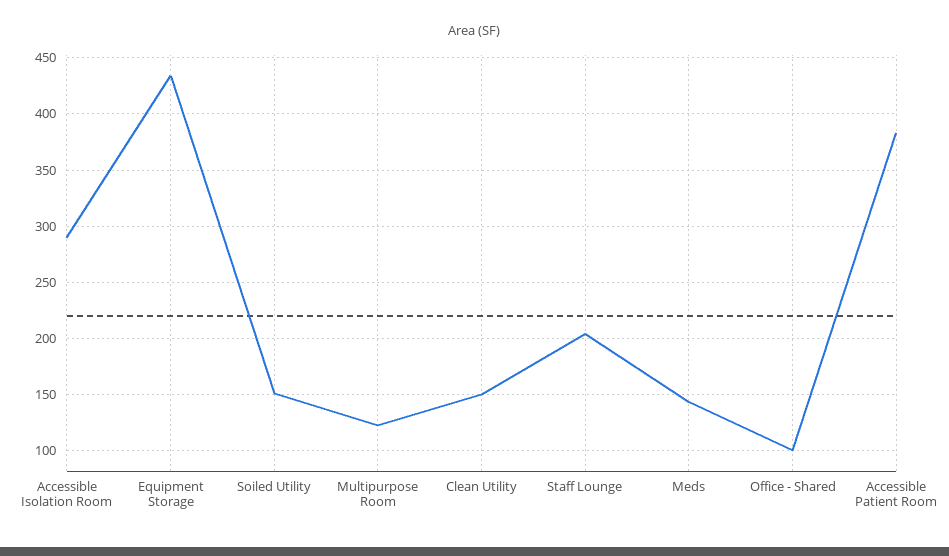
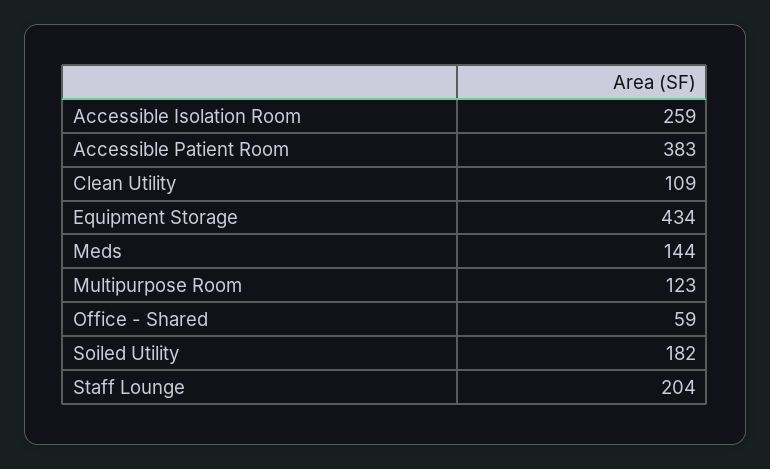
Accessible Isolation Room: 290 -> 259
Soiled Utility: 150 -> 182
Clean Utility: 150 -> 109
Office - Shared: 100 -> 59

